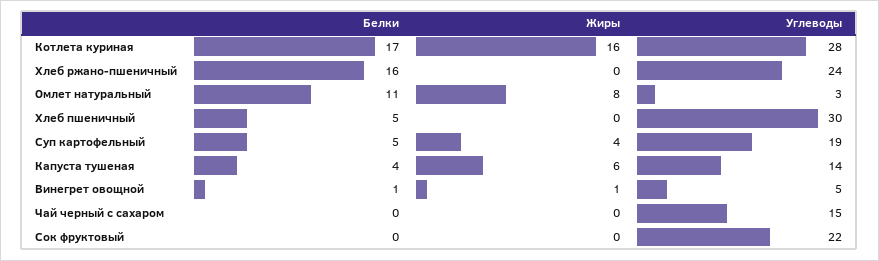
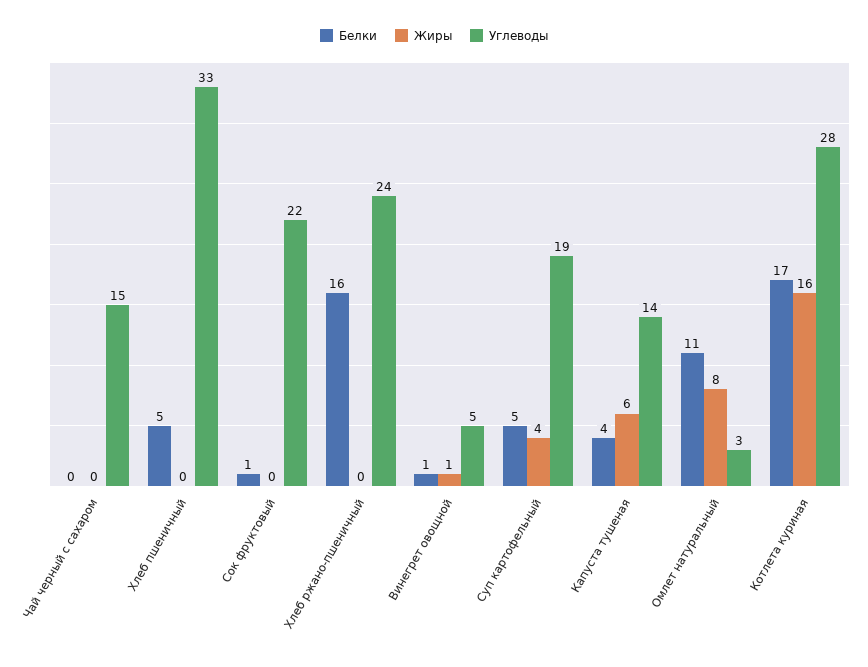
Углеводы, Хлеб пшеничный: 30 -> 33
Белки, Сок фруктовый: 0 -> 1

